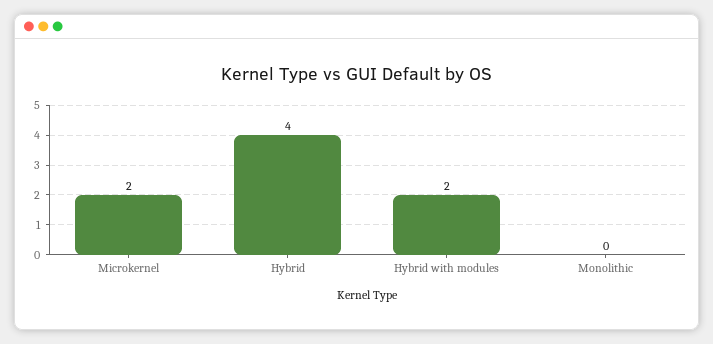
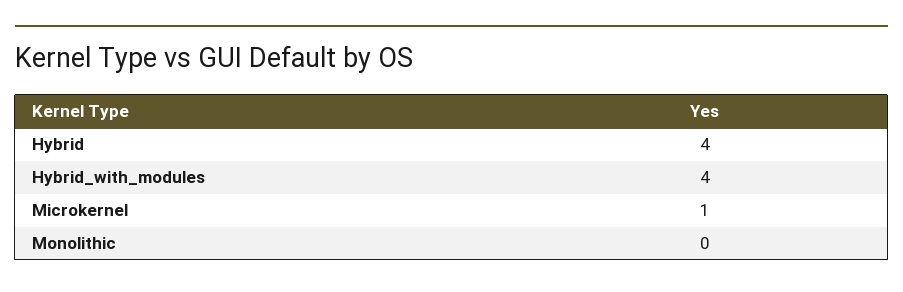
Microkernel: 2 -> 1
Hybrid with modules: 2 -> 4

